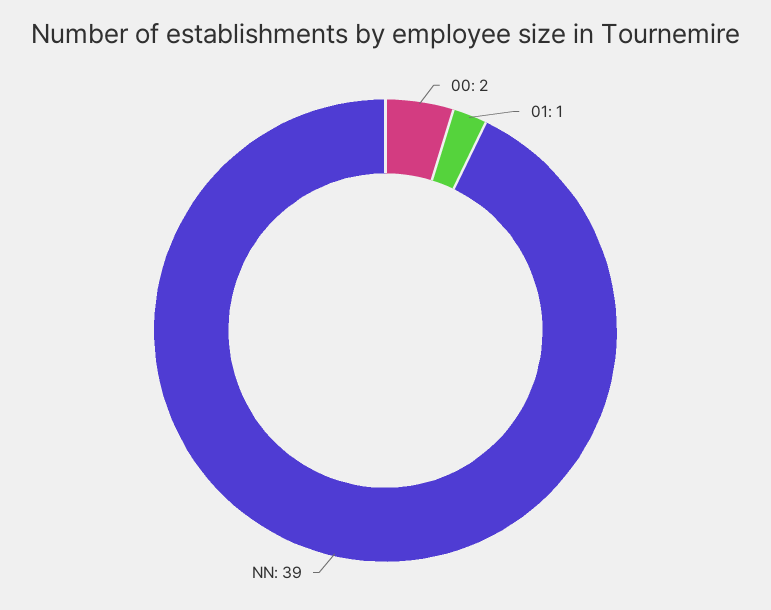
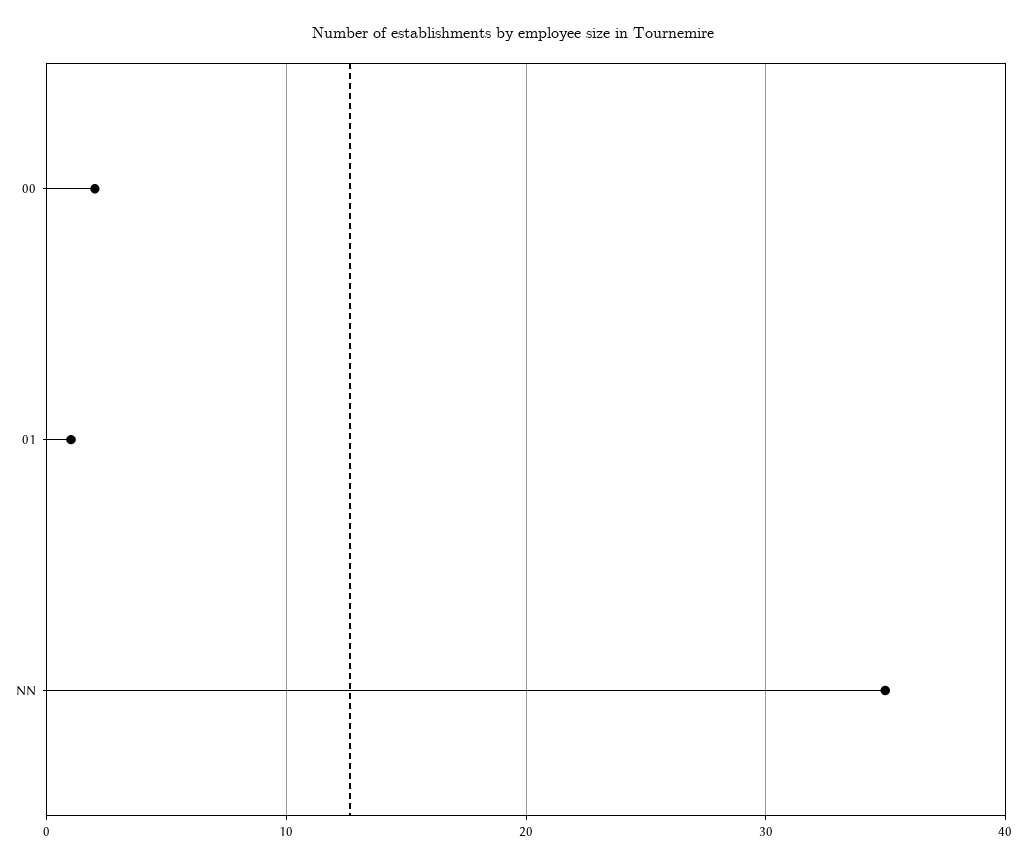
NN: 39 -> 35

